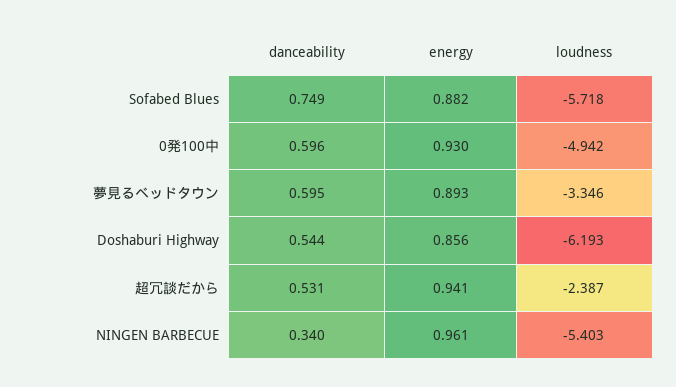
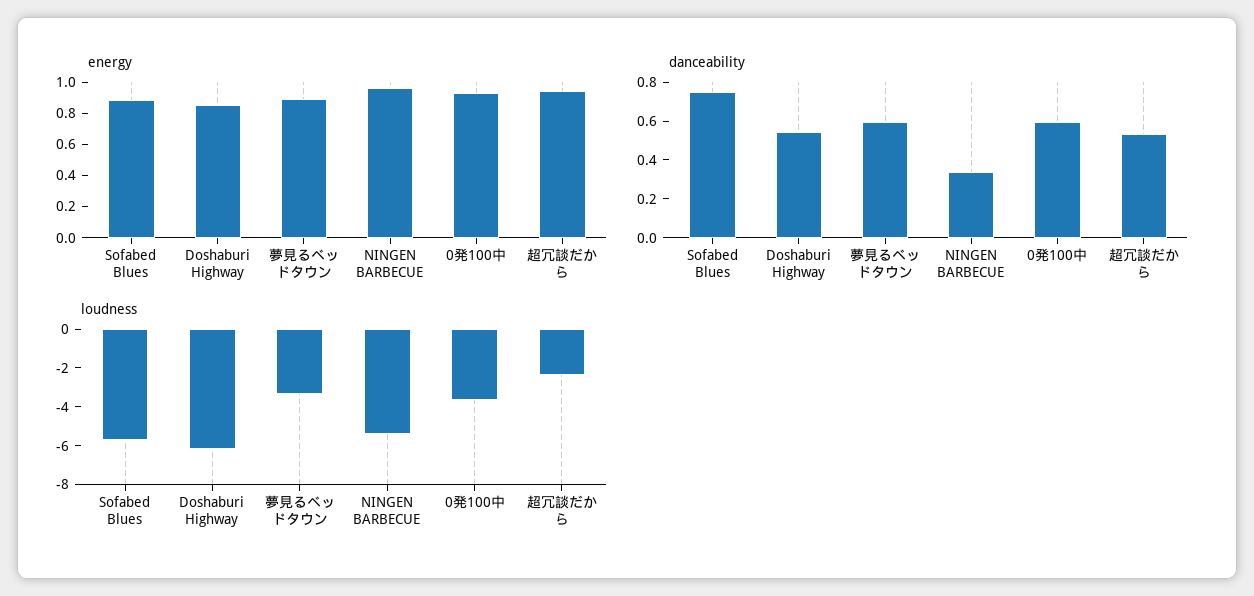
loudness, 0発100中: -4.942 -> -3.5

